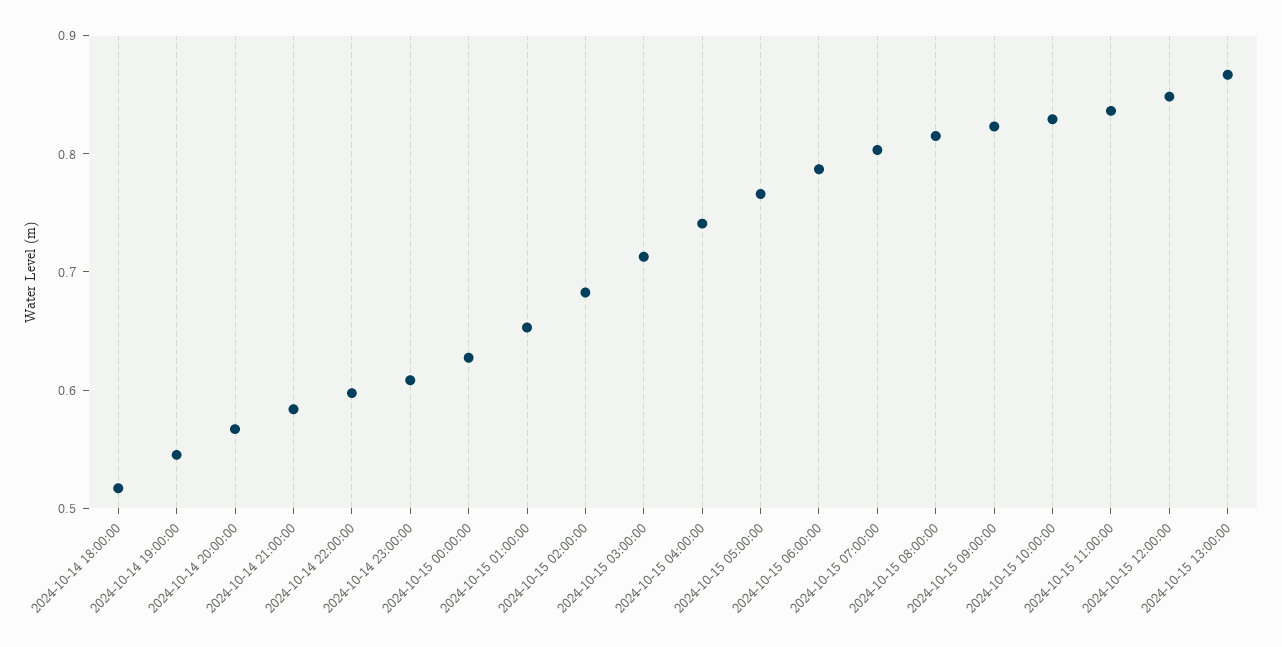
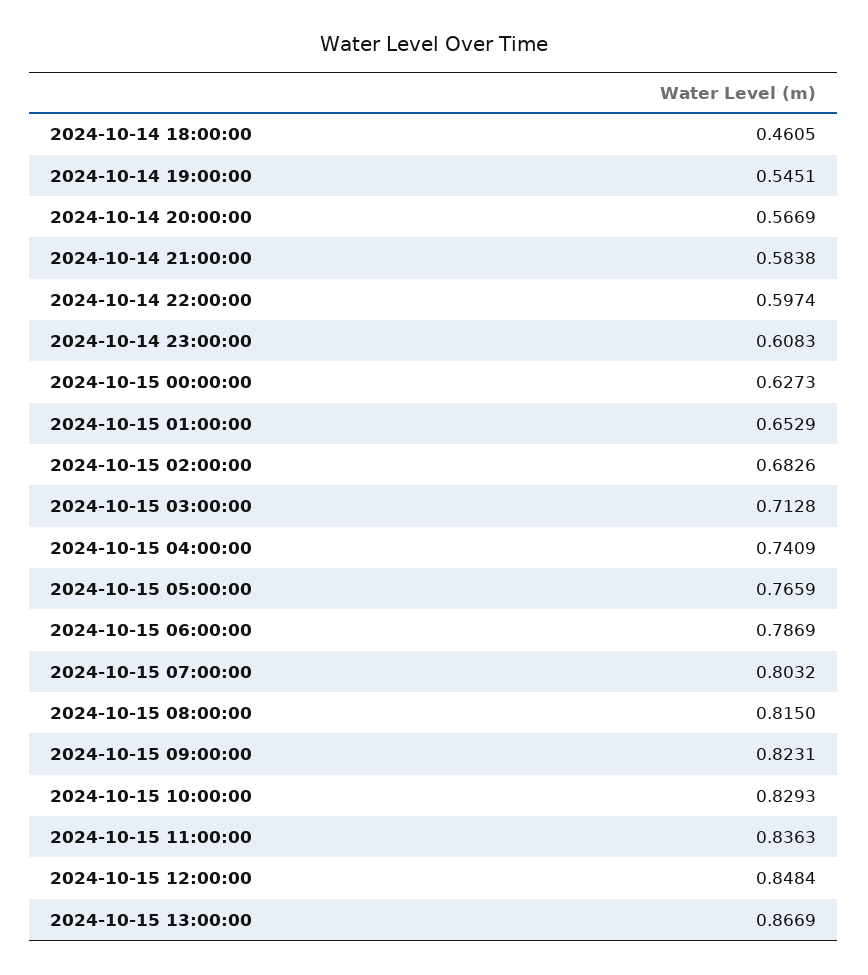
2024-10-14 18:00:00: 0.52 -> 0.4605

